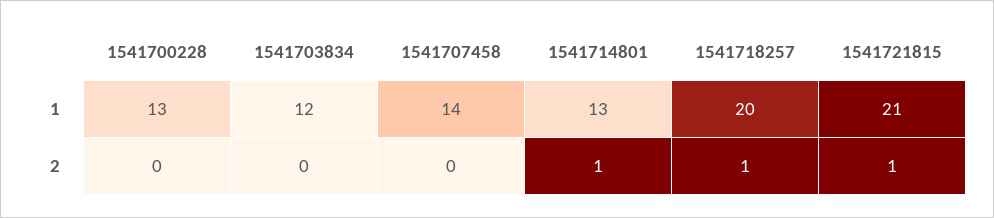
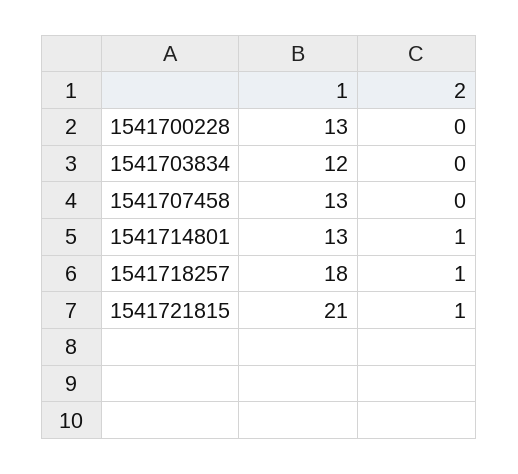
1541707458, 1: 14 -> 13
1541718257, 1: 20 -> 18

